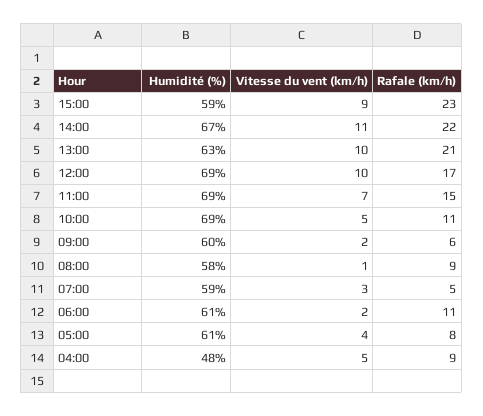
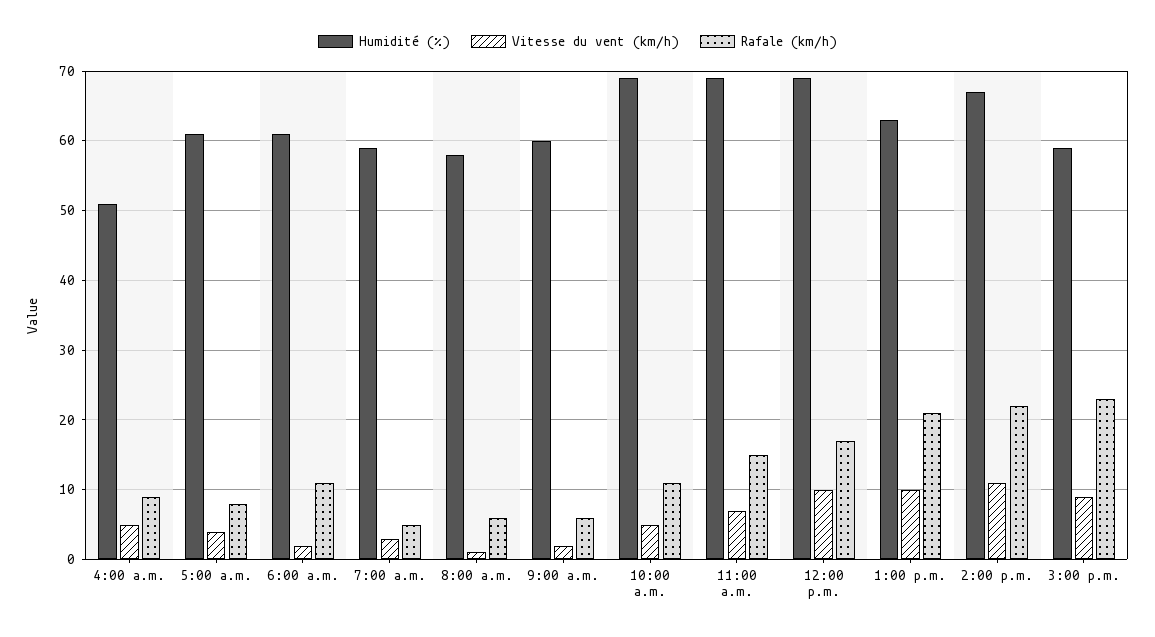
Rafale (km/h), 08:00: 9 -> 6
Humidité (%), 04:00: 48 -> 51

